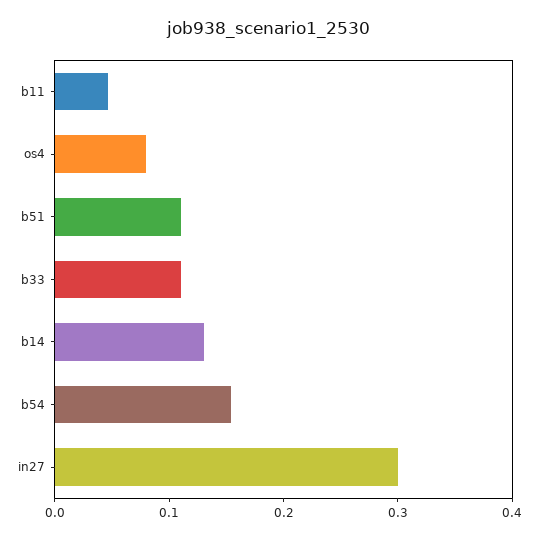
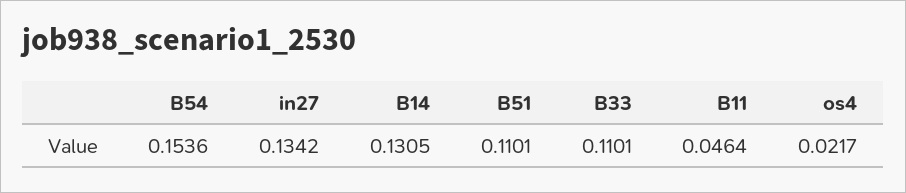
os4: 0.08 -> 0.0217
in27: 0.3 -> 0.1342

